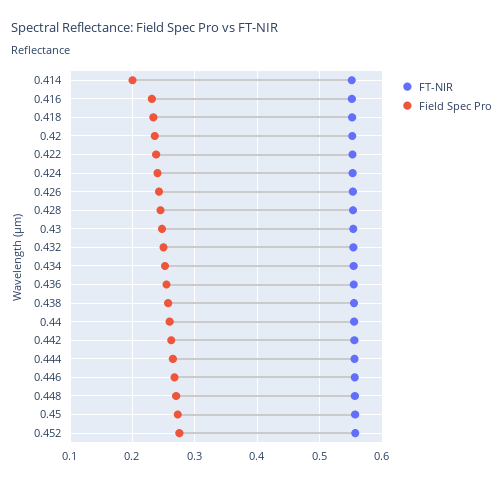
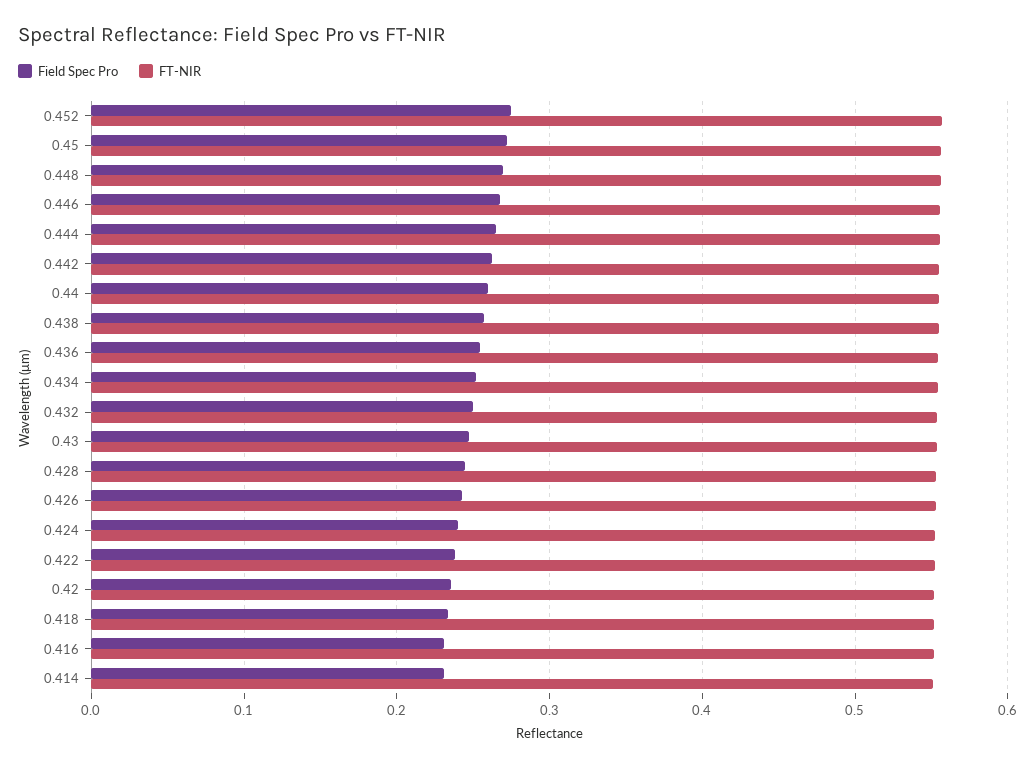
Field Spec Pro, 0.414: 0.2 -> 0.23

